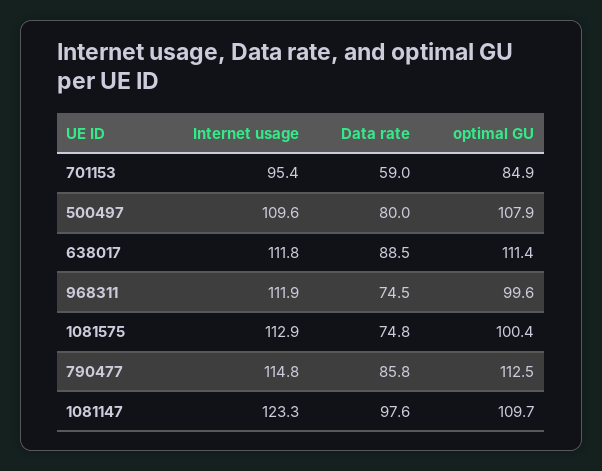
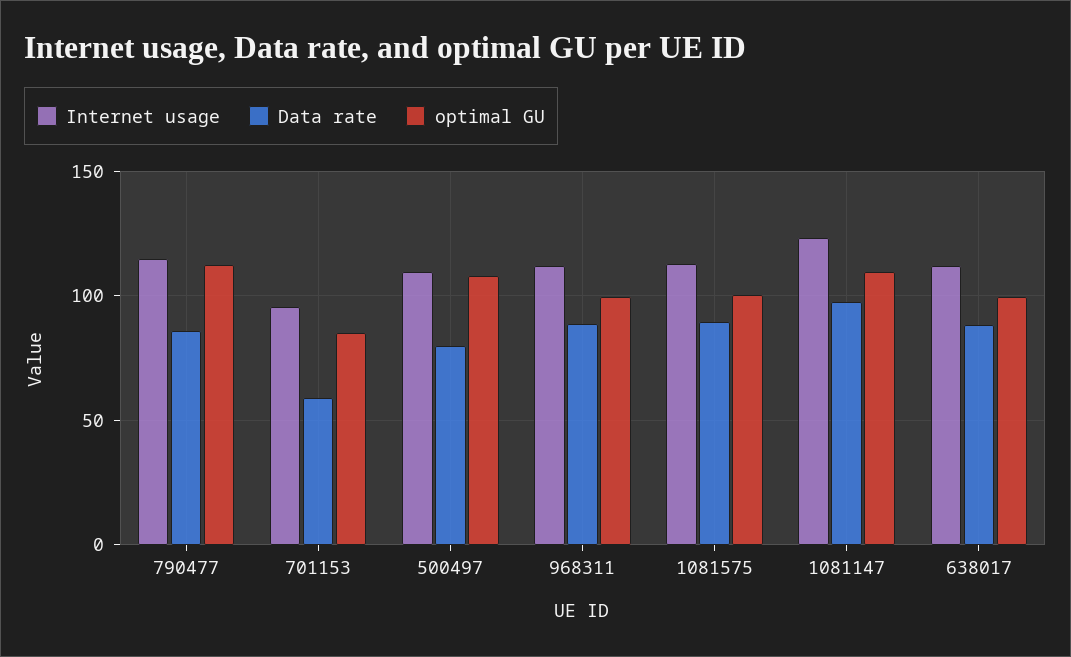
optimal GU, 638017: 111.4 -> 100
Data rate, 968311: 74.5 -> 90
Data rate, 1081575: 74.8 -> 90

